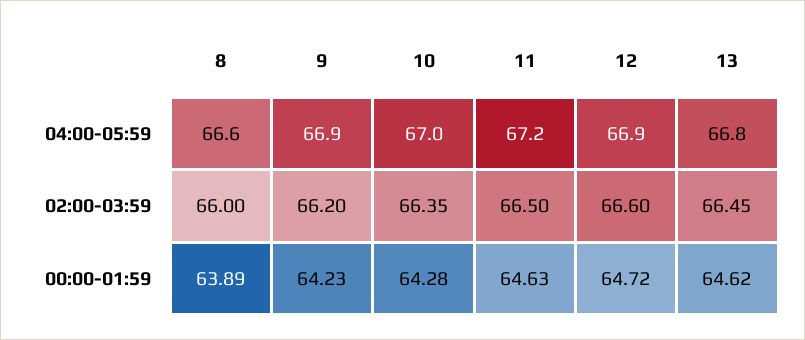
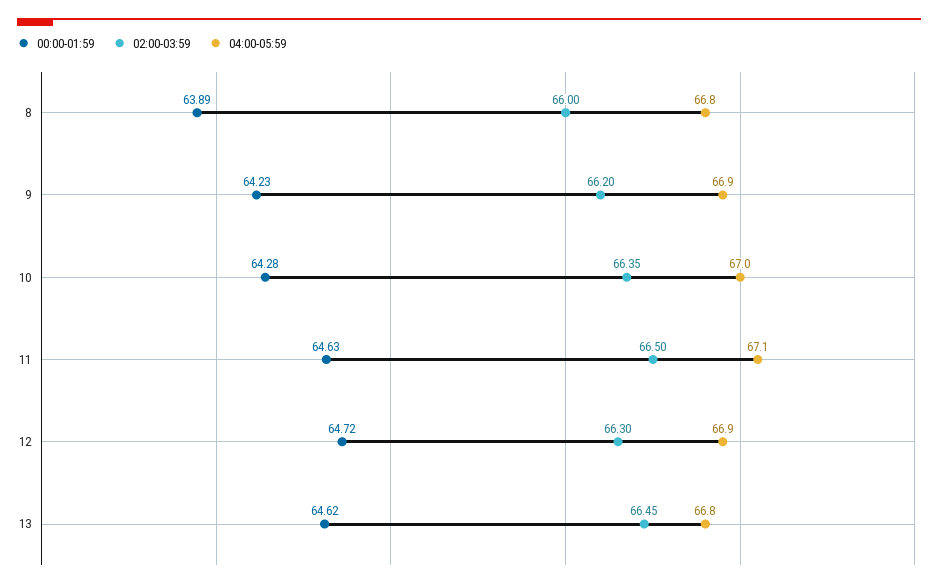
04:00-05:59, 8: 66.6 -> 66.8
04:00-05:59, 11: 67.2 -> 67.1
02:00-03:59, 12: 66.6 -> 66.3

